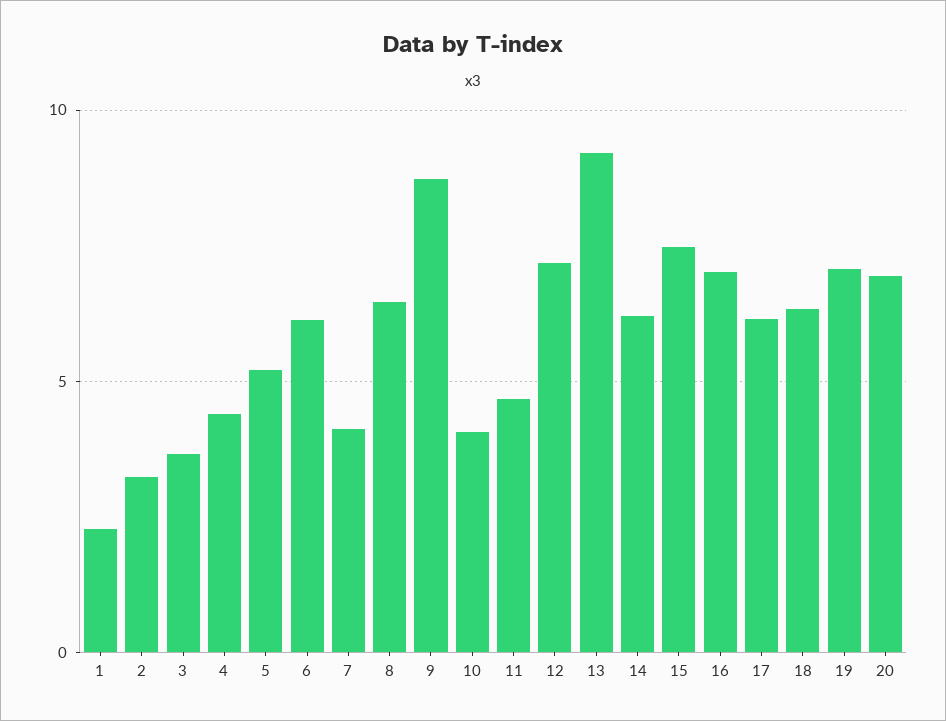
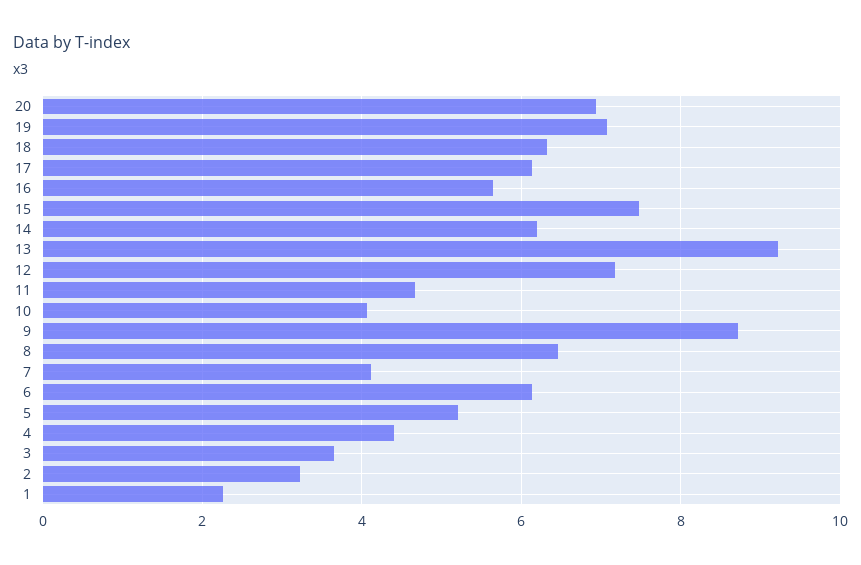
16: 7 -> 5.6

